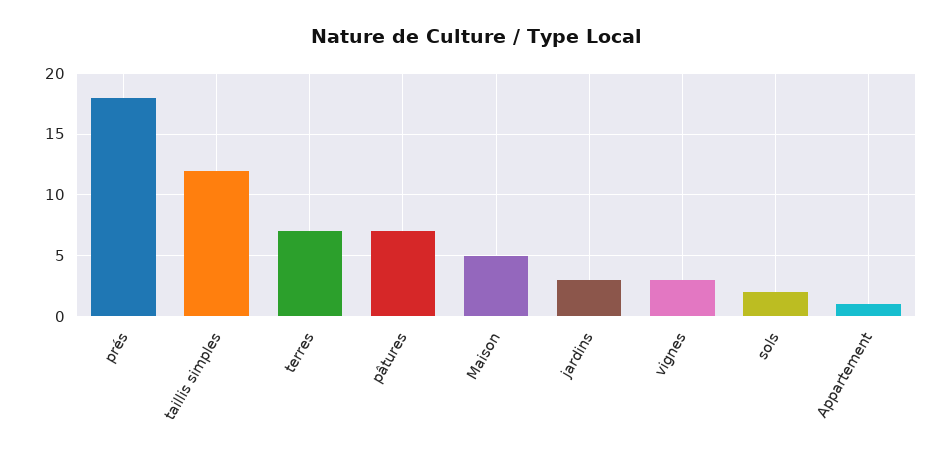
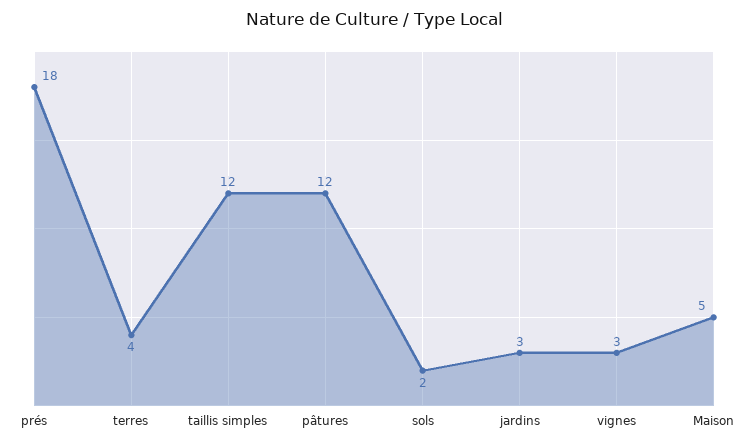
terres: 7 -> 4
pâtures: 7 -> 12
Appartement: 1 -> none

